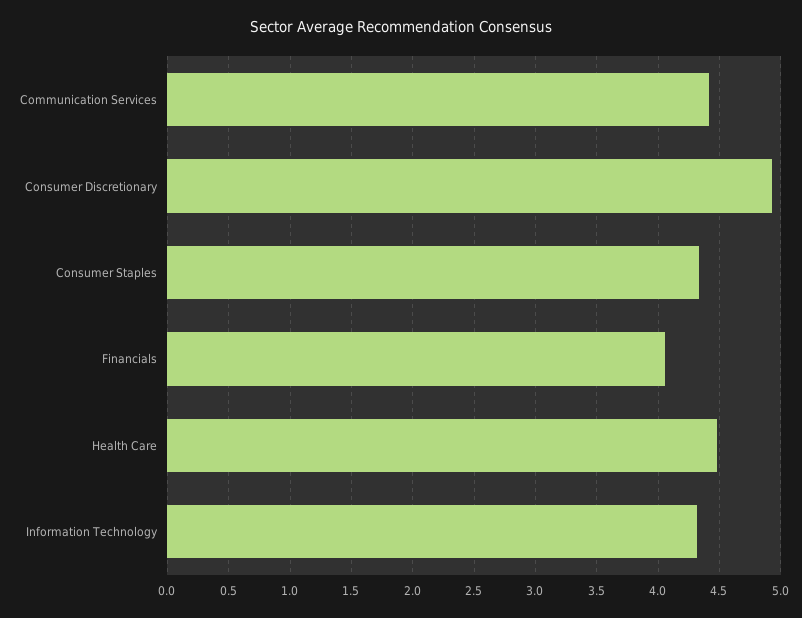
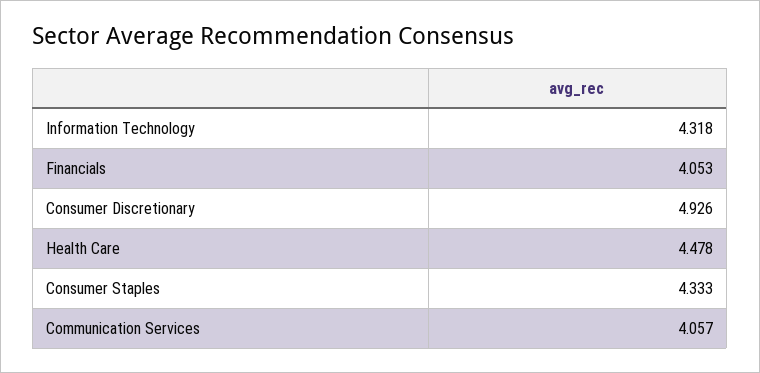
Communication Services: 4.4 -> 4.057

